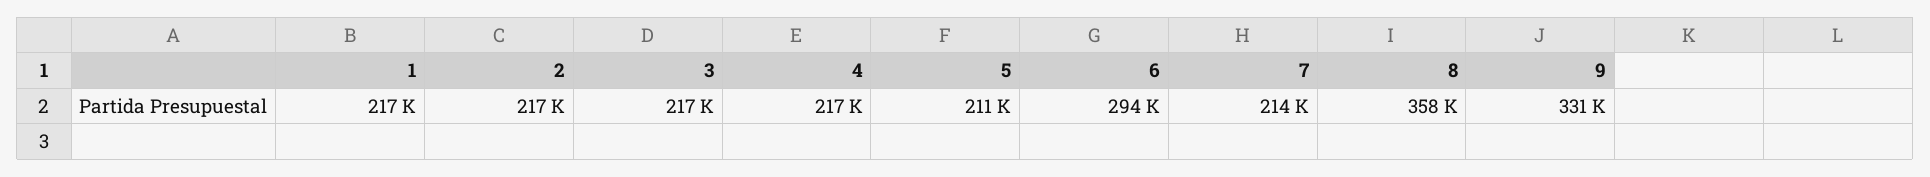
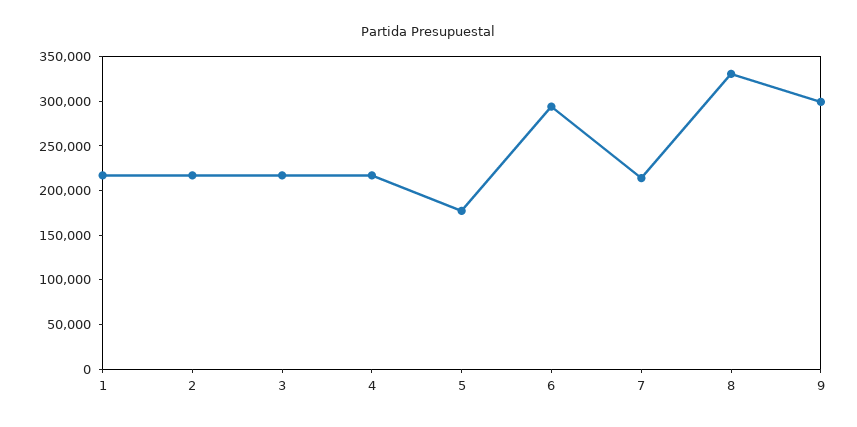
5: 211000 -> 180000
8: 358000 -> 330000
9: 331000 -> 300000

